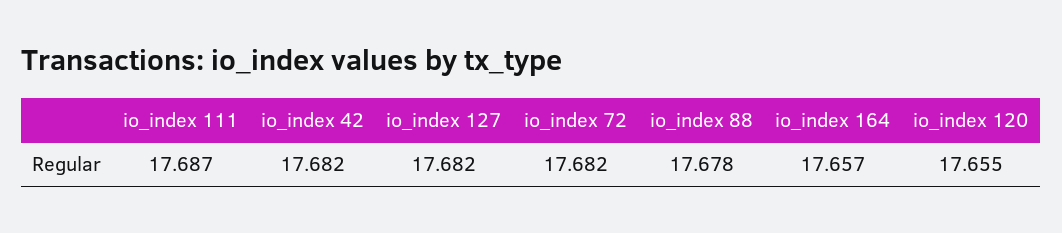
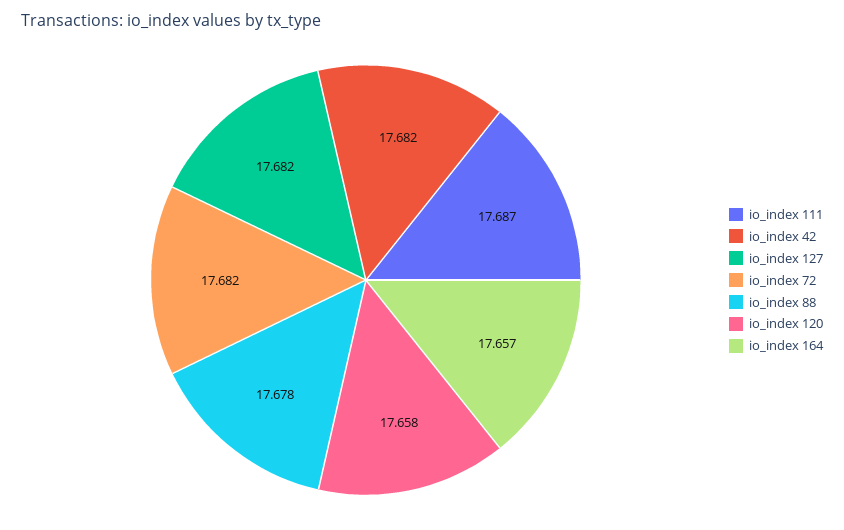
io_index 120: 17.655 -> 17.658

